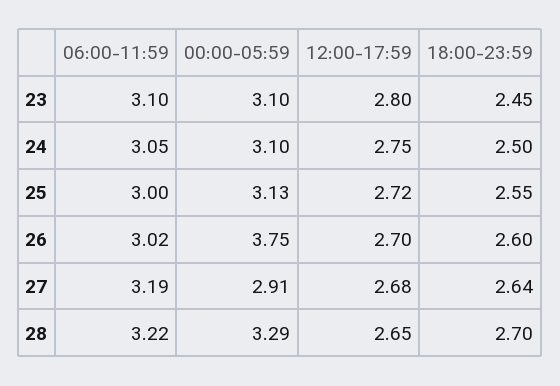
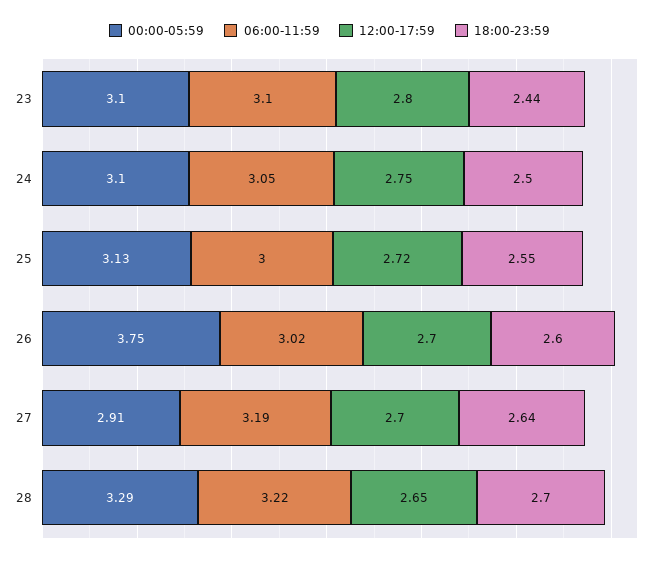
18:00-23:59, 23: 2.45 -> 2.44
12:00-17:59, 27: 2.68 -> 2.7

